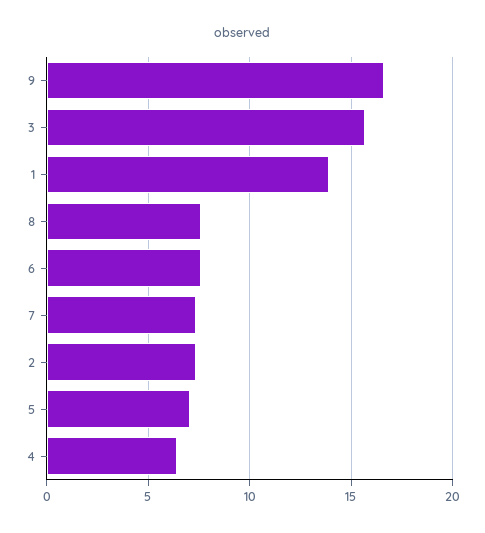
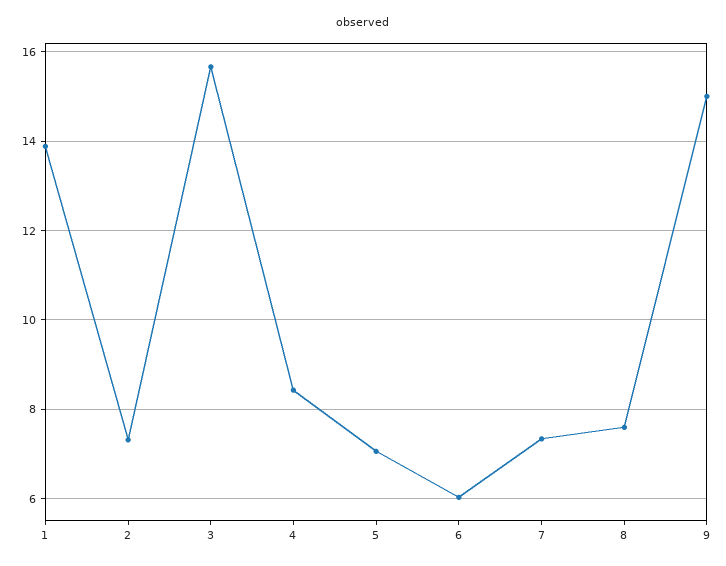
9: 16.5 -> 15
6: 7.5 -> 6
4: 6.5 -> 8.4

